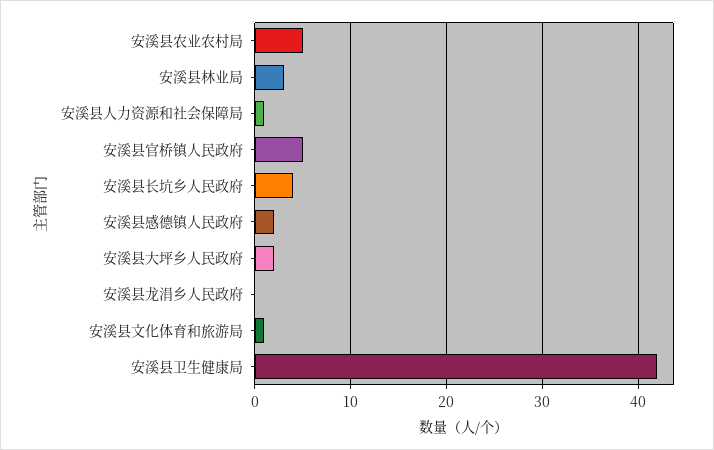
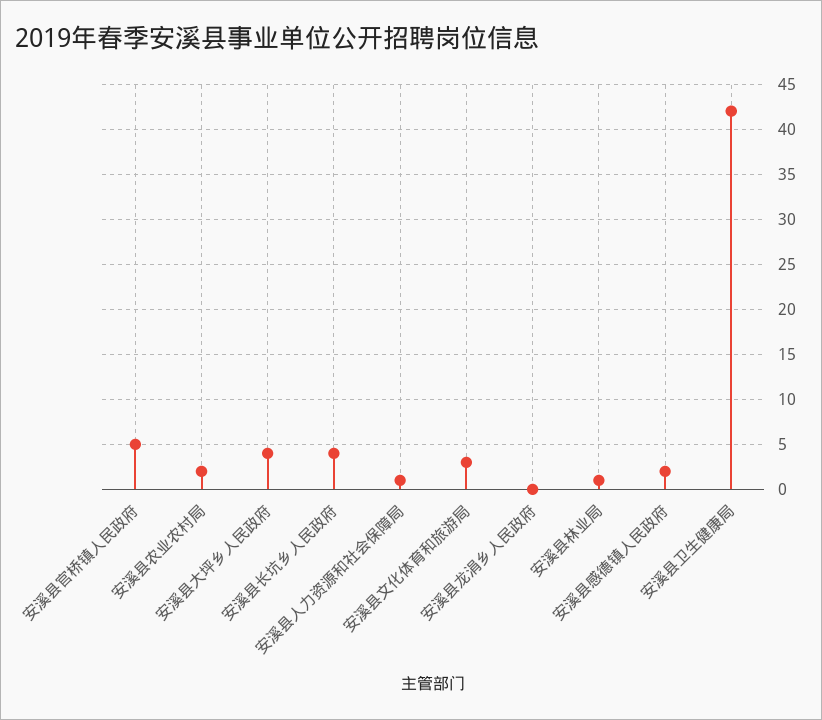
安溪县农业农村局: 5 -> 2
安溪县林业局: 3 -> 1
安溪县大坪乡人民政府: 2 -> 4
安溪县文化体育和旅游局: 1 -> 3

